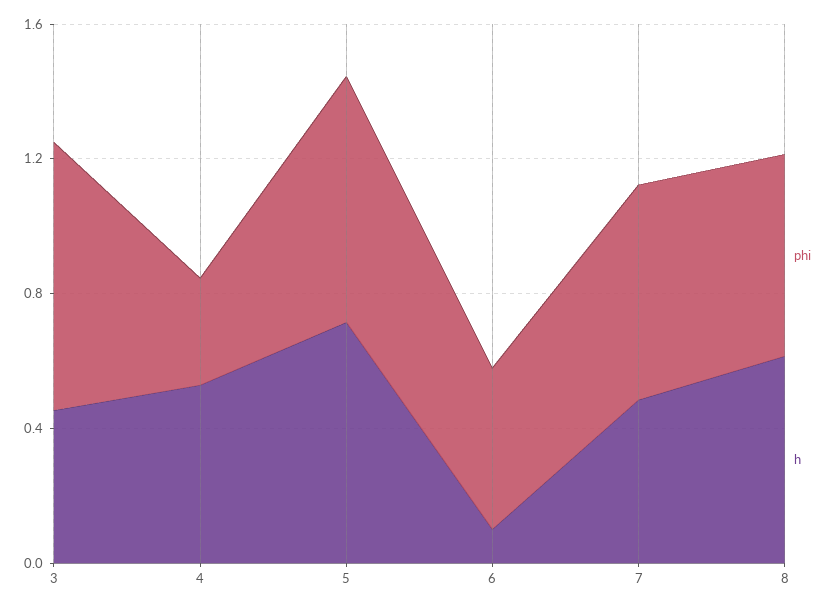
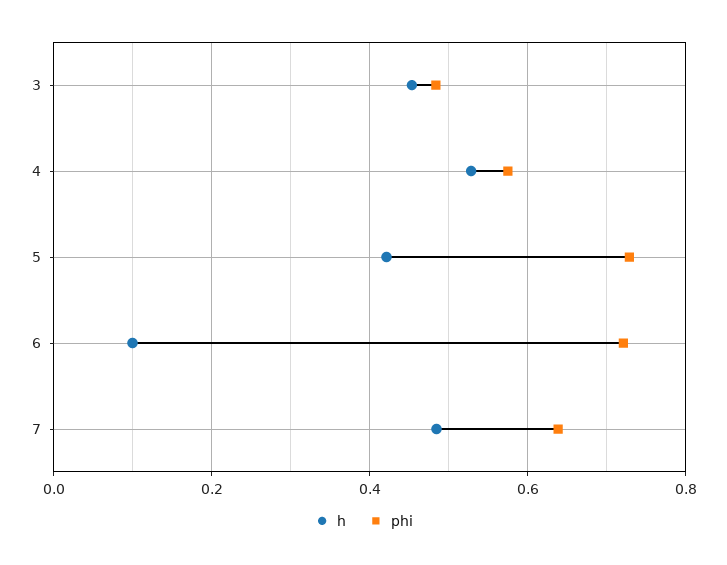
phi, 3: 0.8 -> 0.48
phi, 4: 0.3 -> 0.58
h, 5: 0.7 -> 0.42
phi, 6: 0.5 -> 0.72
phi, 8: 0.6 -> none
h, 8: 0.6 -> none

